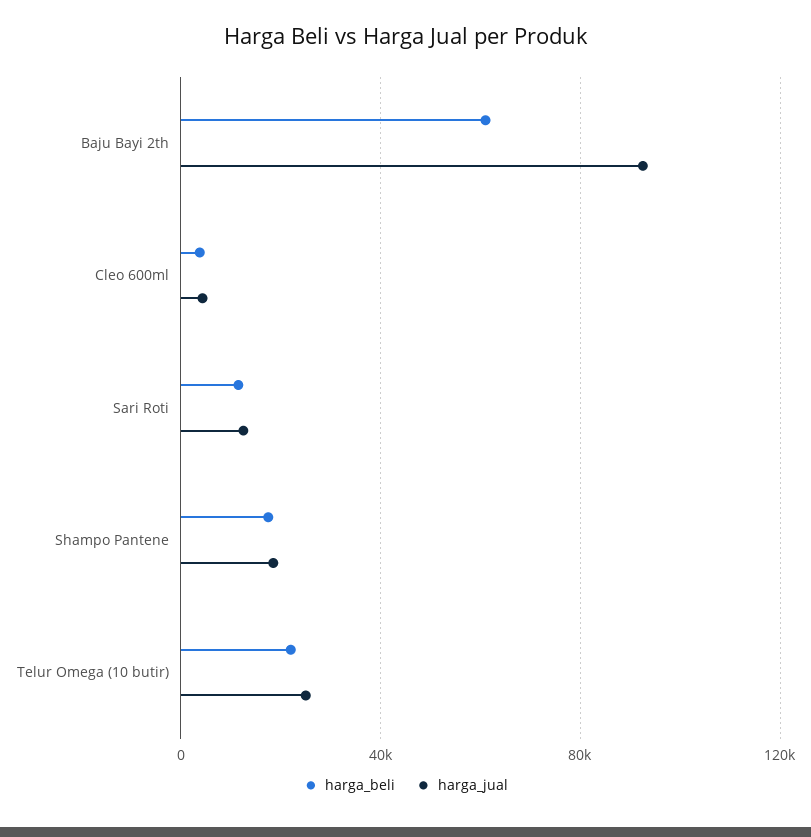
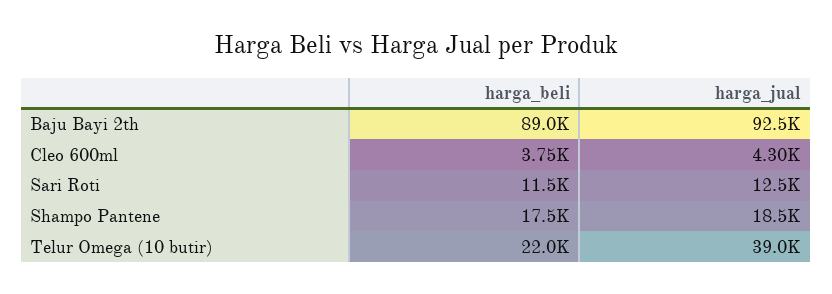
harga_beli, Baju Bayi 2th: 60000 -> 89000
harga_jual, Telur Omega (10 butir): 25000 -> 39000

